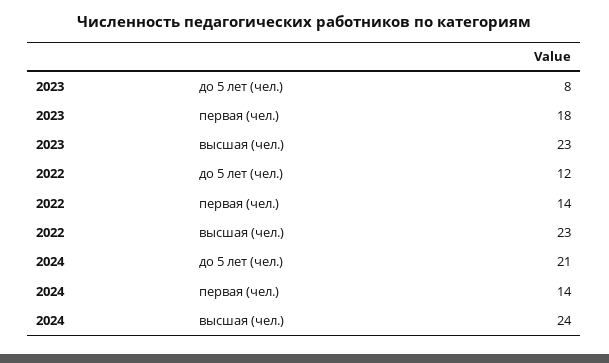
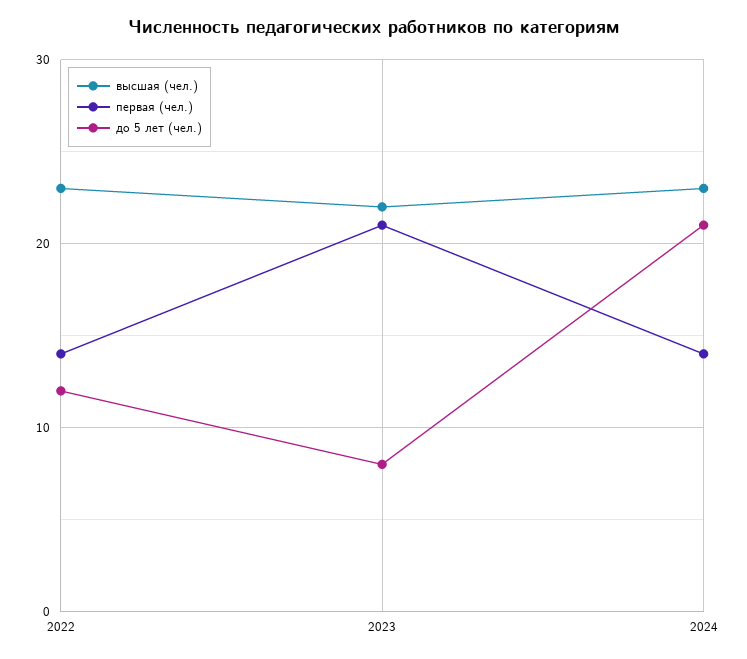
первая (чел.), 2023: 18 -> 21
высшая (чел.), 2023: 23 -> 22
высшая (чел.), 2024: 24 -> 23

